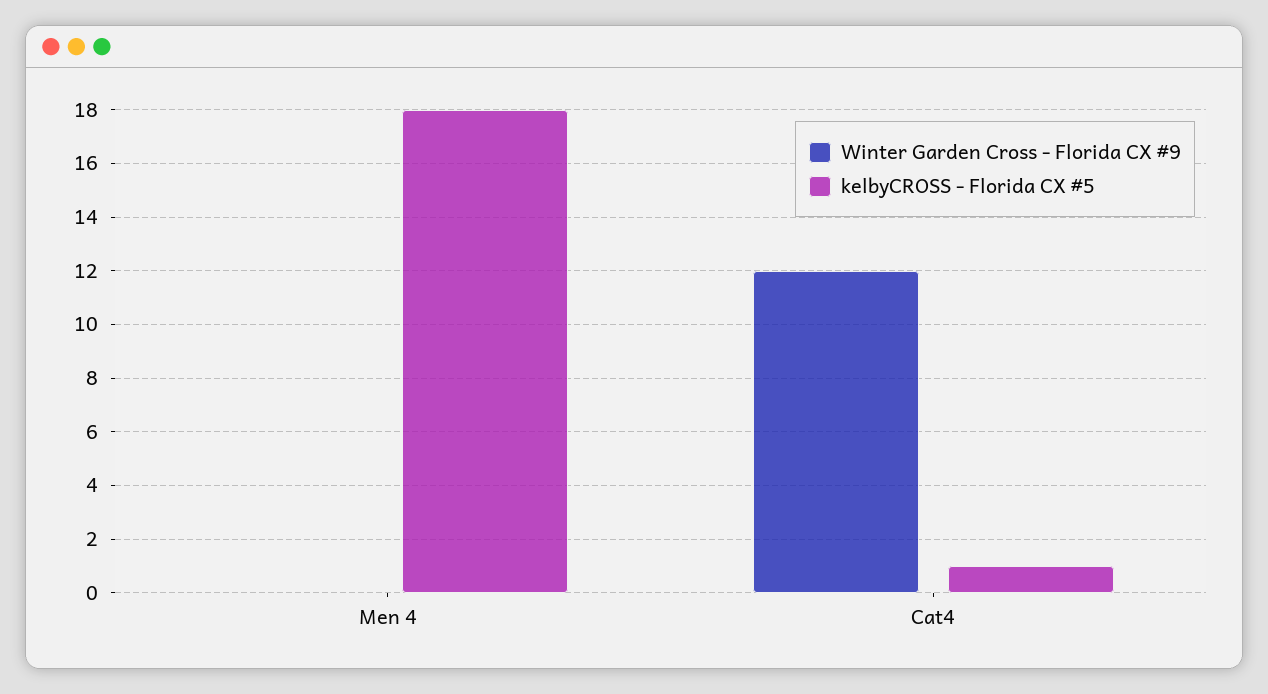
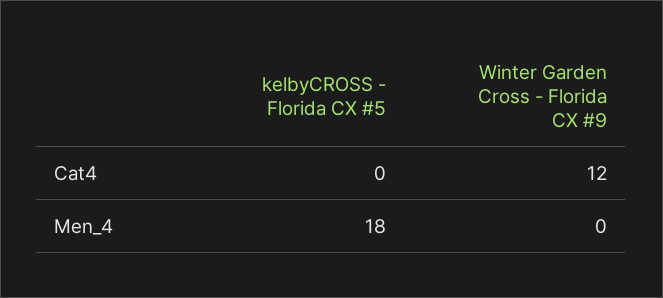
kelbyCROSS - Florida CX #5, Cat4: 1 -> 0

